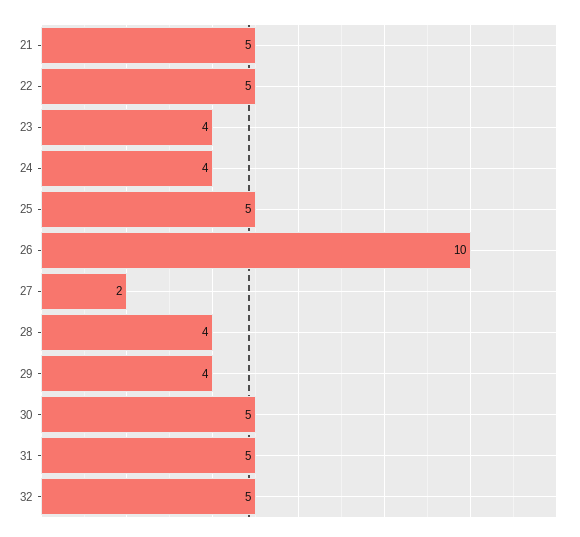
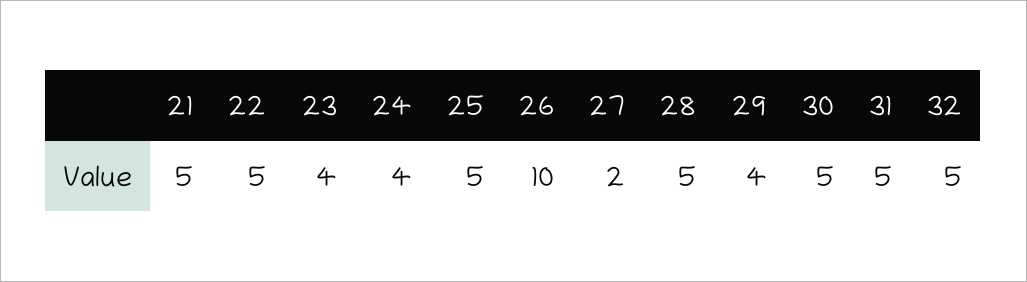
28: 4 -> 5

